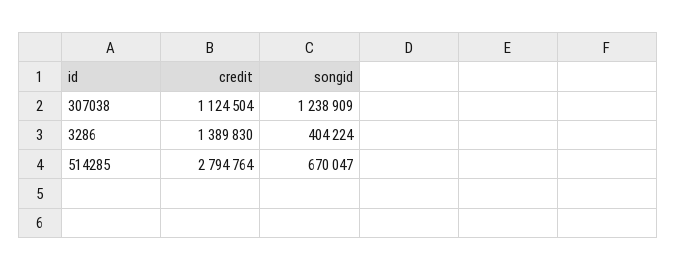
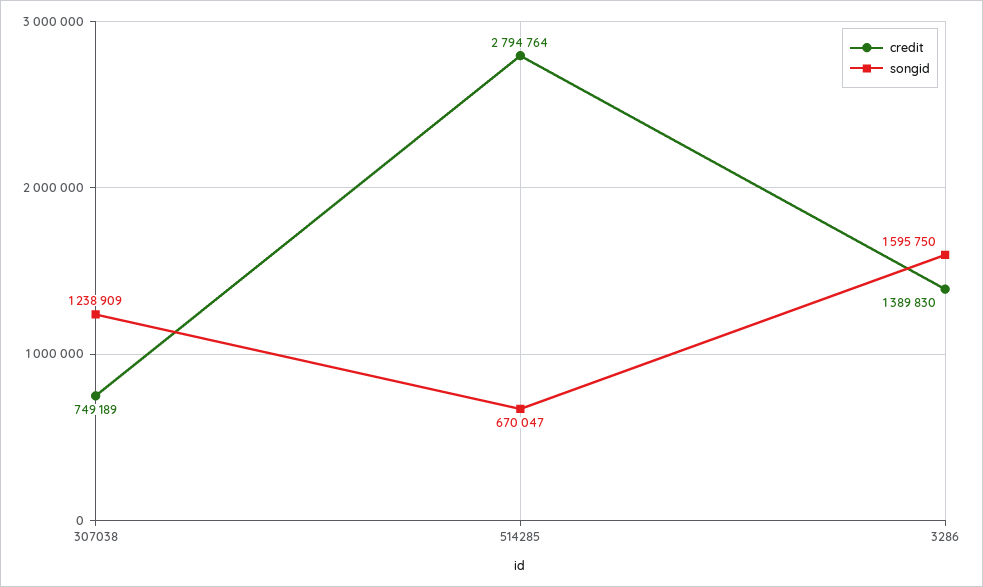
credit, 307038: 1124504 -> 749189
songid, 3286: 404224 -> 1595750

